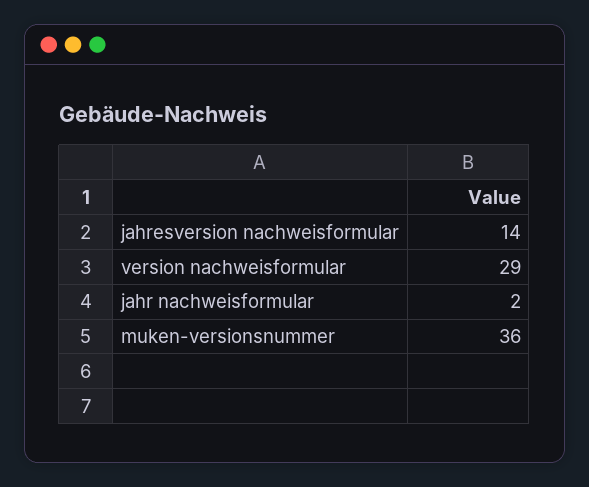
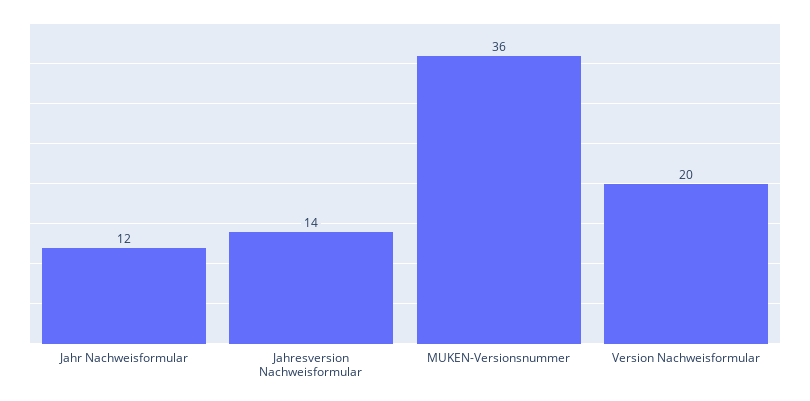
version nachweisformular: 29 -> 20
jahr nachweisformular: 2 -> 12

